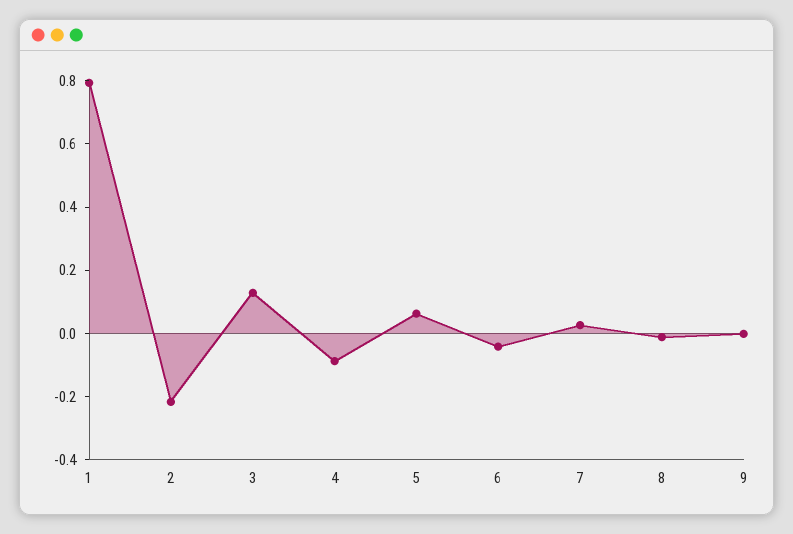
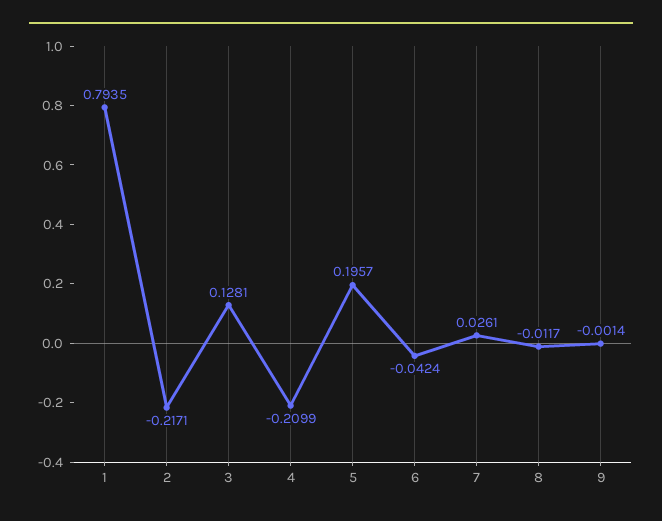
4: -0.1 -> -0.2099
5: 0.05 -> 0.1957

